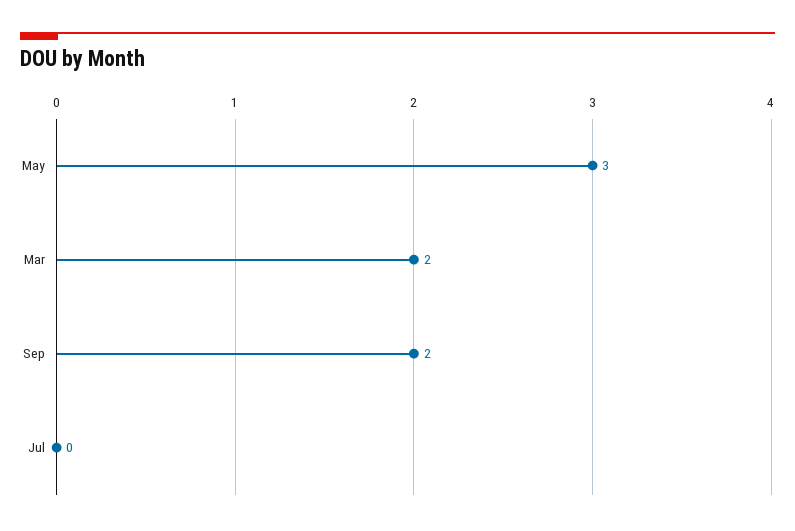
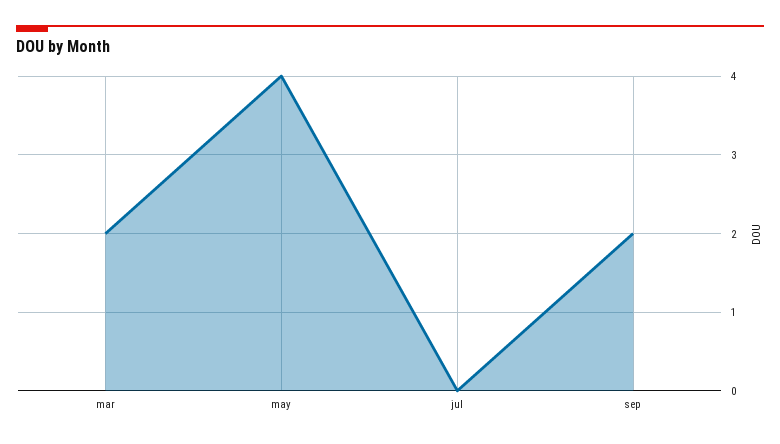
May: 3 -> 4

